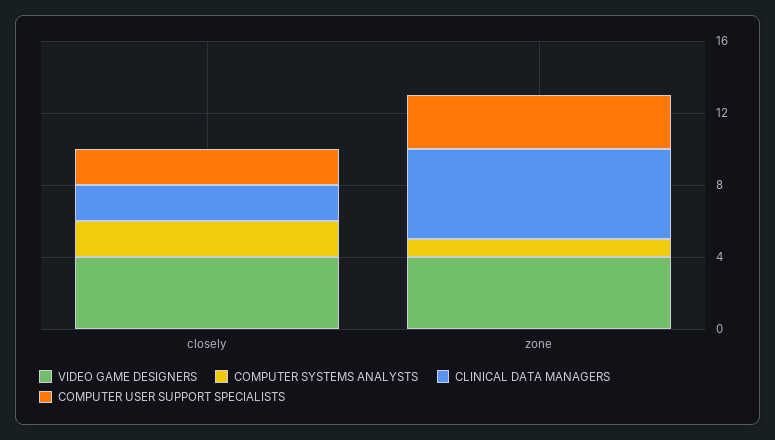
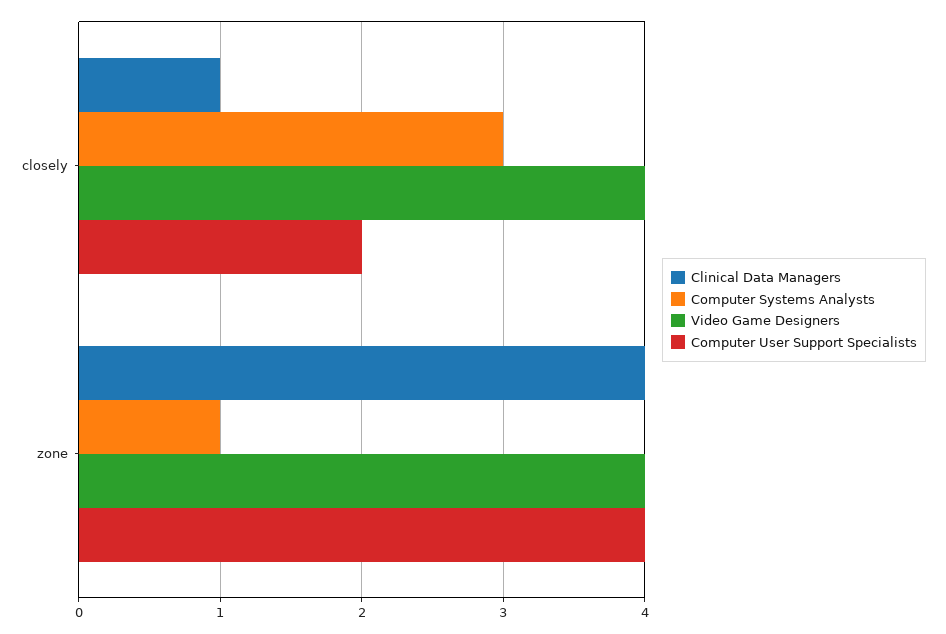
COMPUTER SYSTEMS ANALYSTS, closely: 2 -> 3
CLINICAL DATA MANAGERS, closely: 2 -> 1
CLINICAL DATA MANAGERS, zone: 5 -> 4
COMPUTER USER SUPPORT SPECIALISTS, zone: 3 -> 4

